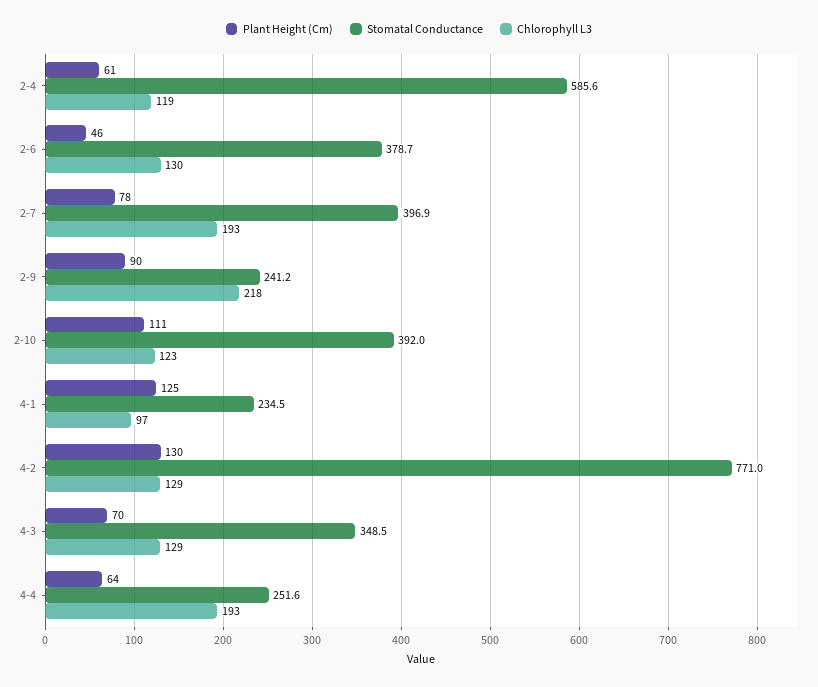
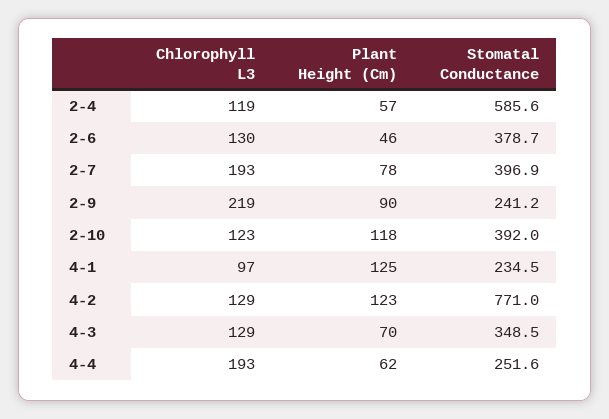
Plant Height (Cm), 2-4: 61 -> 57
Chlorophyll L3, 2-9: 218 -> 219
Plant Height (Cm), 2-10: 111 -> 118
Plant Height (Cm), 4-2: 130 -> 123
Plant Height (Cm), 4-4: 64 -> 62

